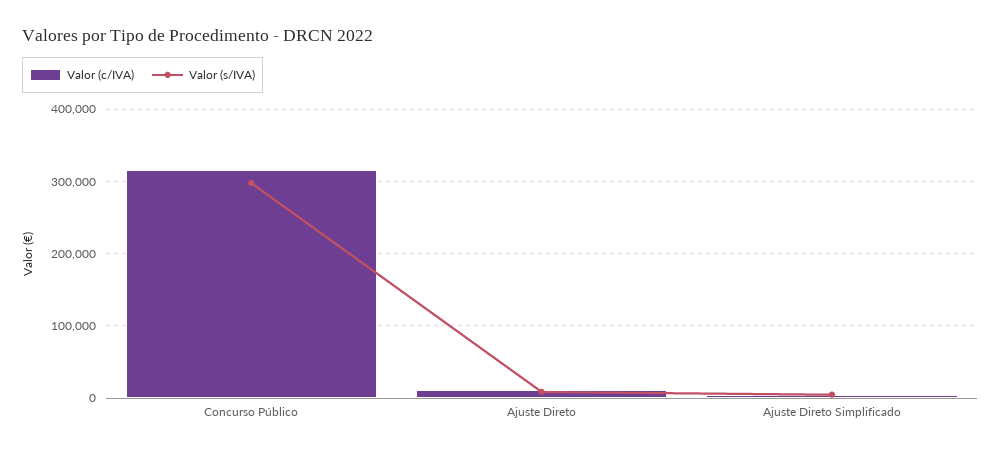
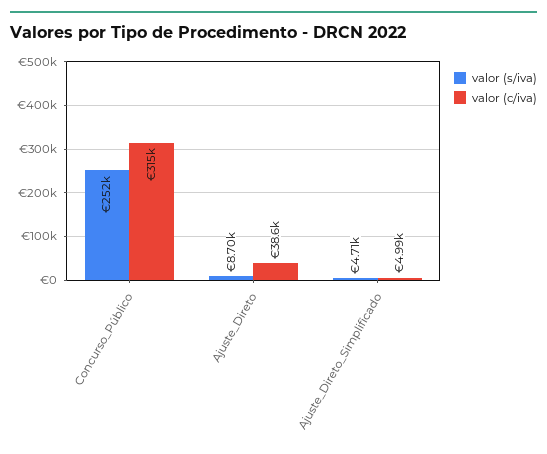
Valor (s/IVA), Concurso Público: 300000 -> 252000
Valor (c/IVA), Ajuste Direto: 10000 -> 38600

